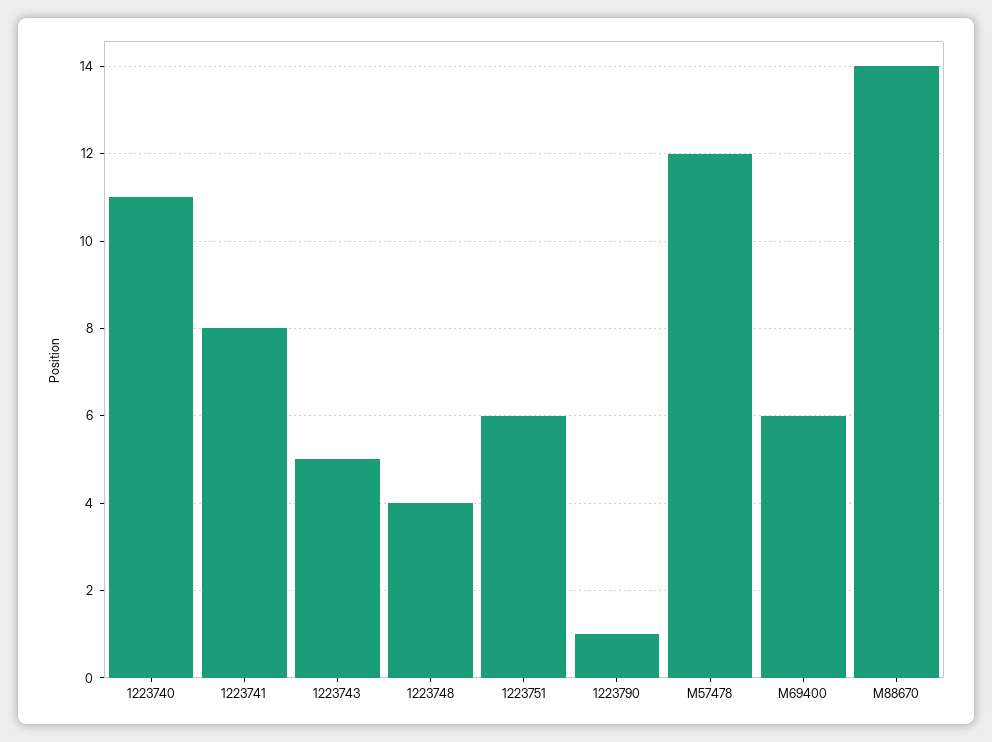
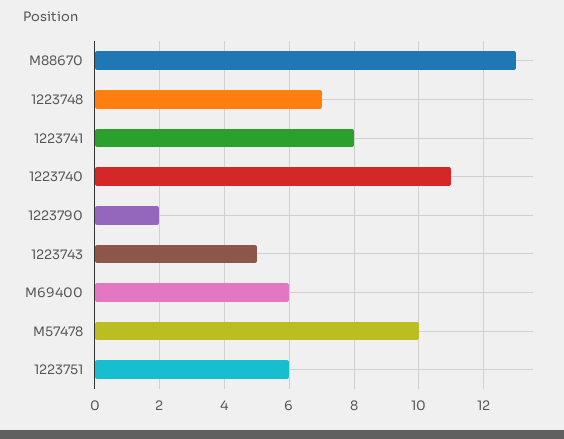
1223748: 4 -> 7
1223790: 1 -> 2
M57478: 12 -> 10
M88670: 14 -> 13

